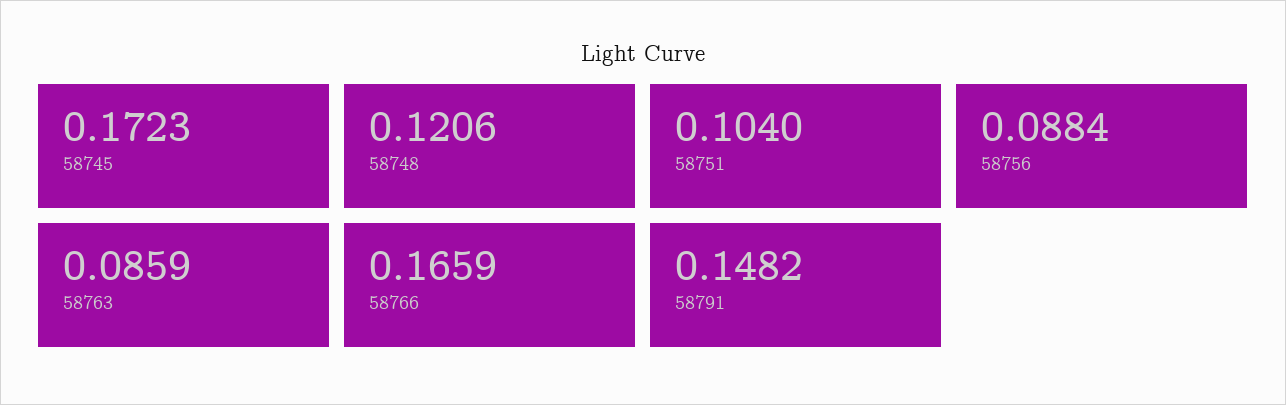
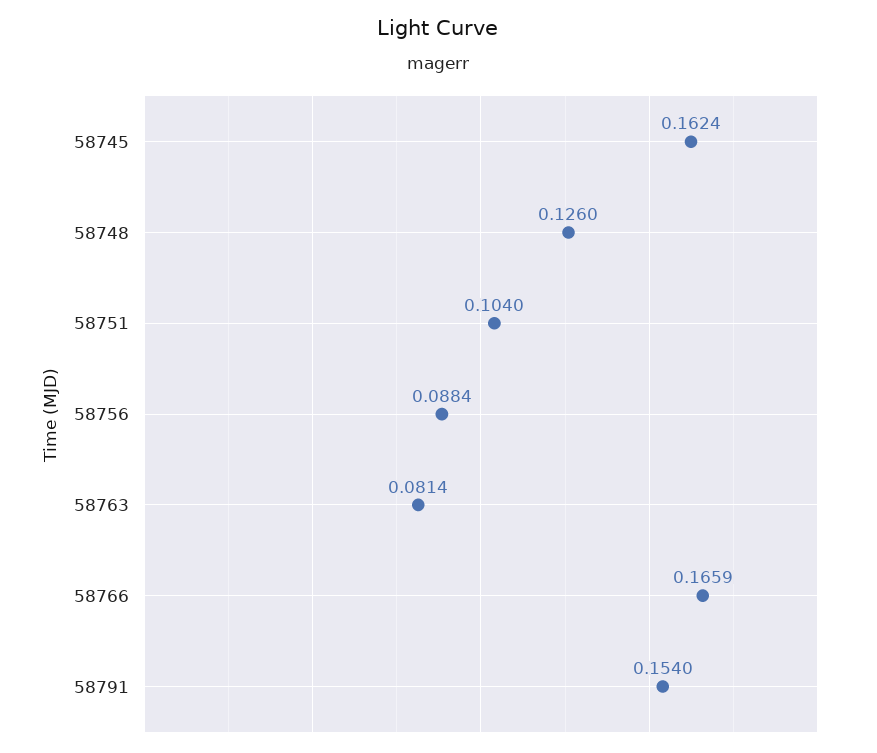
58745: 0.1723 -> 0.1624
58748: 0.1206 -> 0.126
58763: 0.0859 -> 0.0814
58791: 0.1482 -> 0.154

